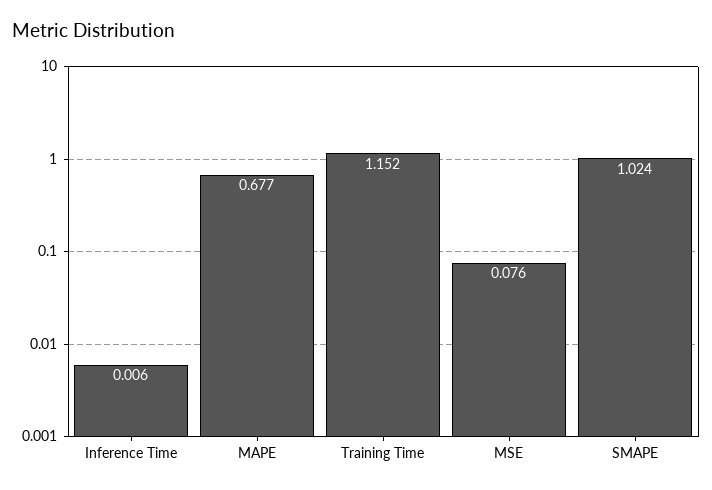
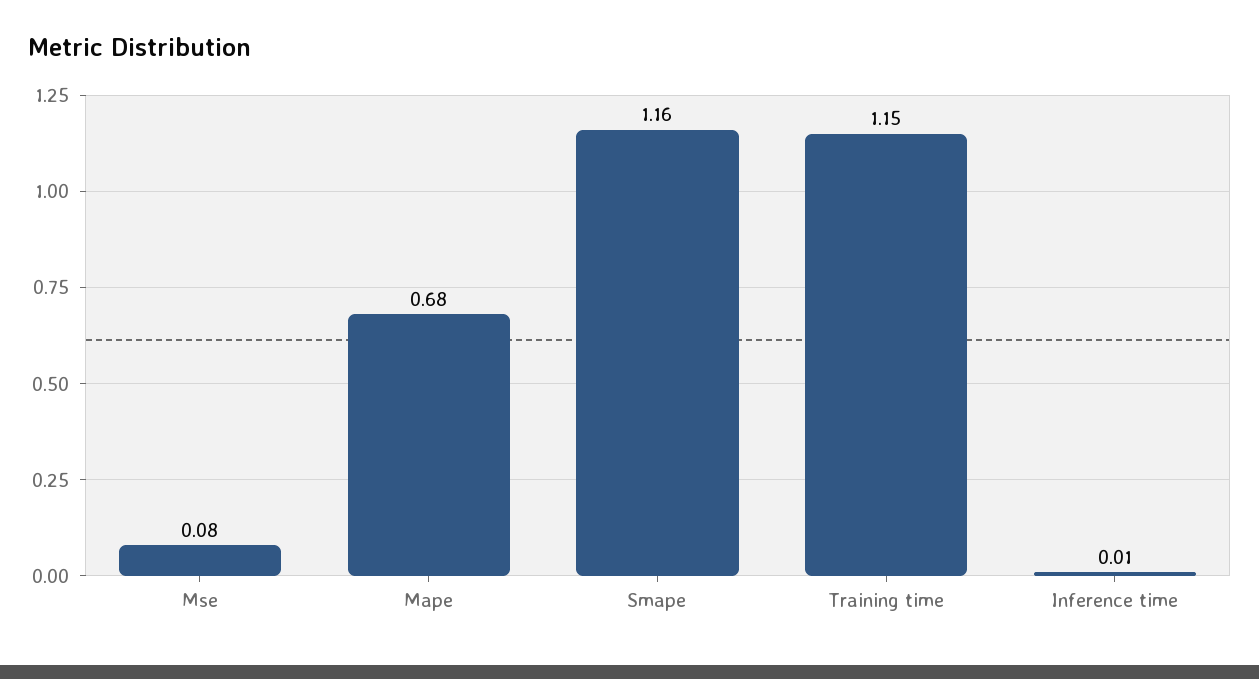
SMAPE: 1.024 -> 1.16

